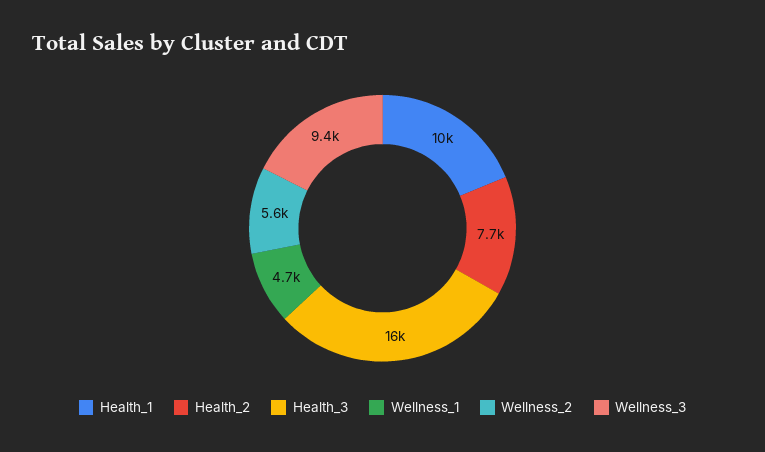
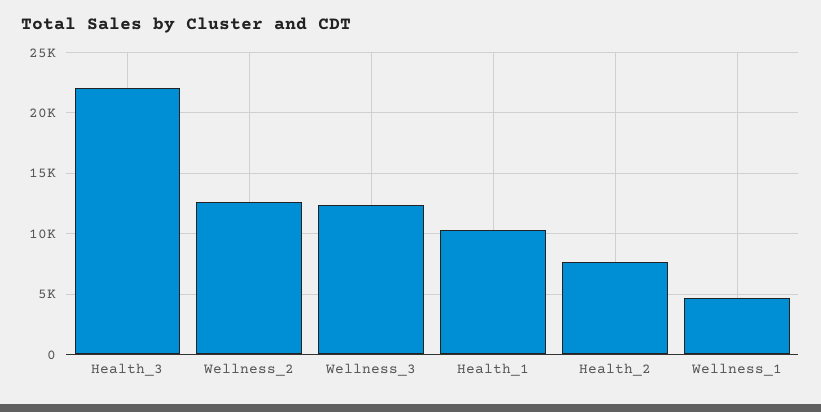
Health_3: 16000 -> 22000
Wellness_2: 5600 -> 12500
Wellness_3: 9400 -> 12500

